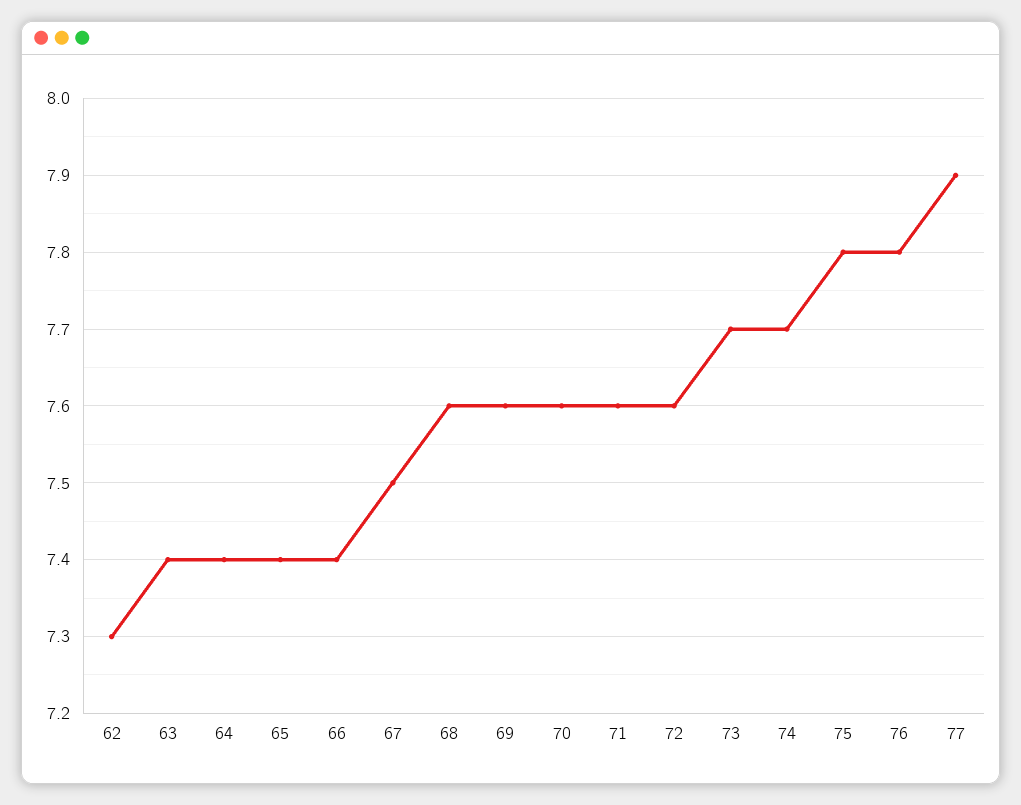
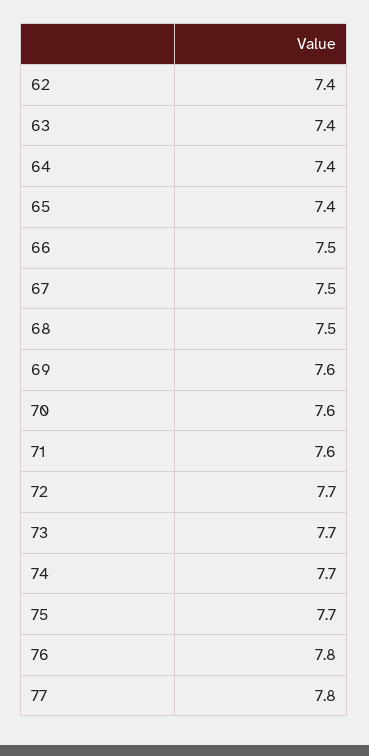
62: 7.3 -> 7.4
66: 7.4 -> 7.5
68: 7.6 -> 7.5
72: 7.6 -> 7.7
75: 7.8 -> 7.7
77: 7.9 -> 7.8

